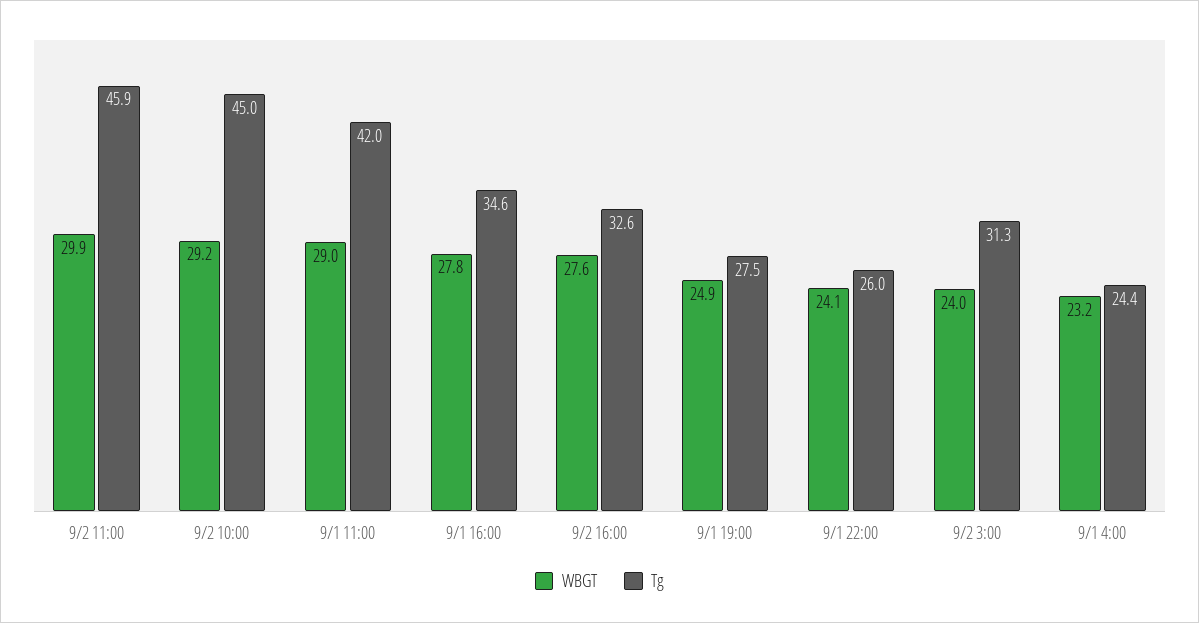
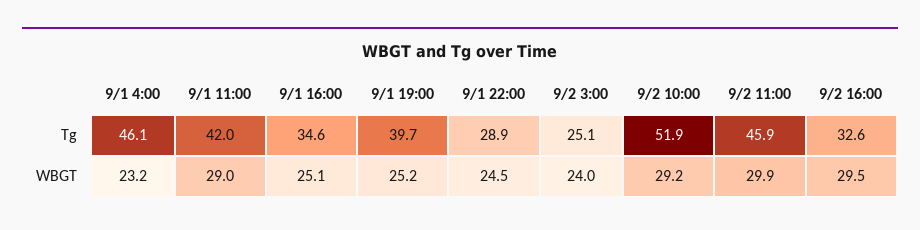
Tg, 9/2 10:00: 45 -> 51.9
WBGT, 9/1 16:00: 27.8 -> 25.1
WBGT, 9/2 16:00: 27.6 -> 29.5
WBGT, 9/1 19:00: 24.9 -> 25.2
Tg, 9/1 19:00: 27.5 -> 39.7
WBGT, 9/1 22:00: 24.1 -> 24.5
Tg, 9/1 22:00: 26 -> 28.9
Tg, 9/2 3:00: 31.3 -> 25.1
Tg, 9/1 4:00: 24.4 -> 46.1

